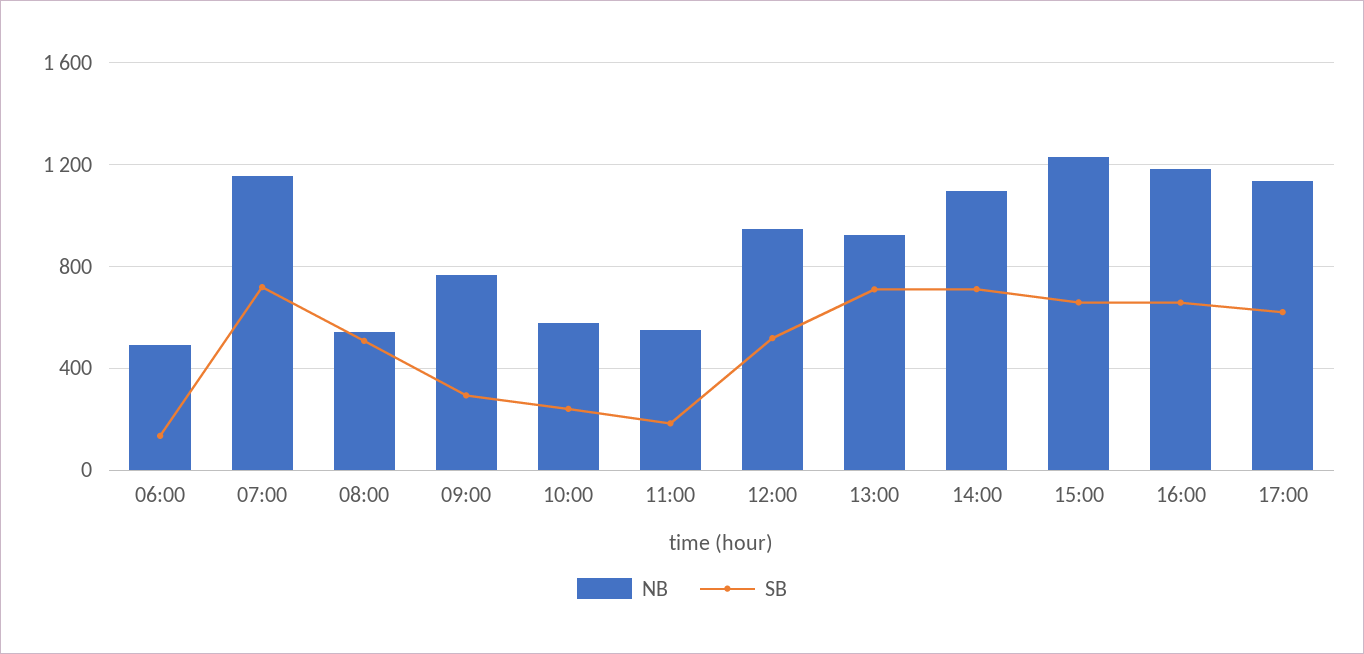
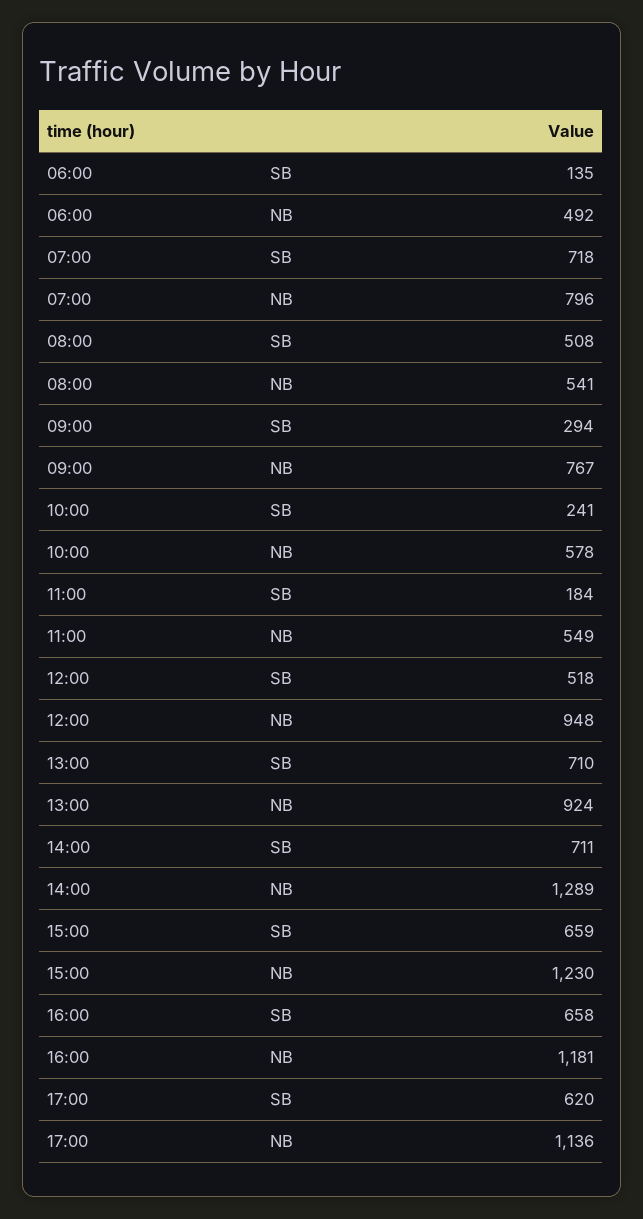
NB, 07:00: 1150 -> 796
NB, 14:00: 1100 -> 1289

